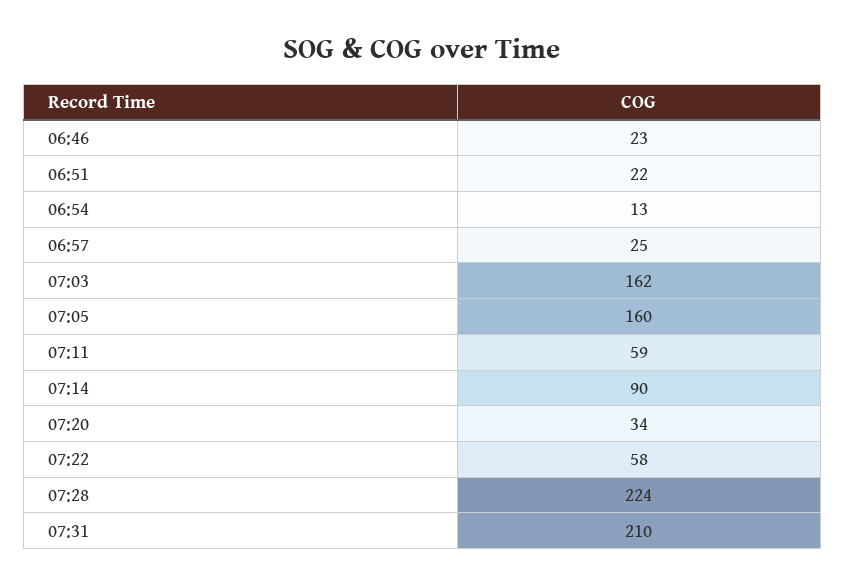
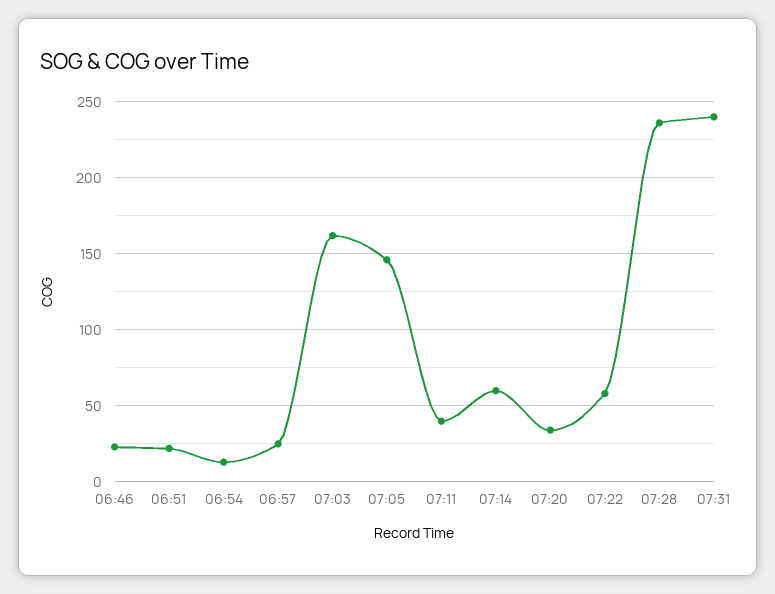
07:05: 160 -> 145
07:11: 59 -> 40
07:14: 90 -> 60
07:28: 224 -> 235
07:31: 210 -> 240

